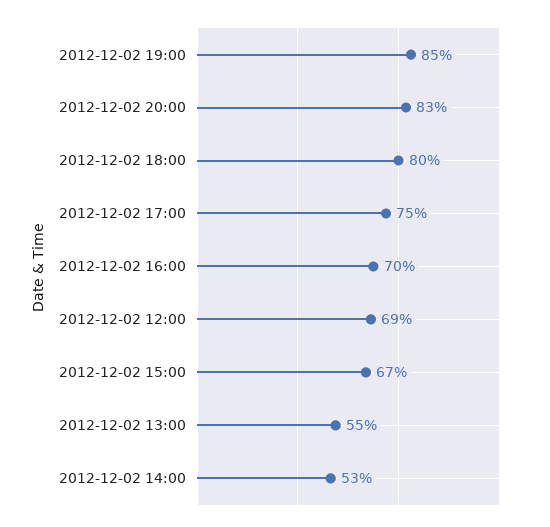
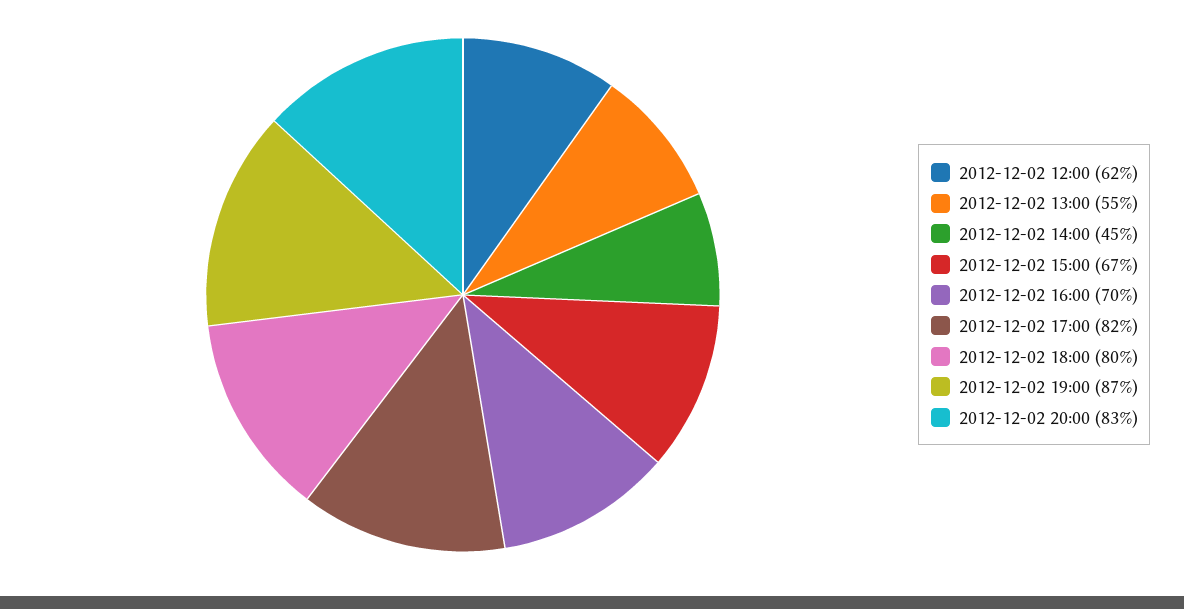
2012-12-02 19:00: 85 -> 87
2012-12-02 17:00: 75 -> 82
2012-12-02 12:00: 69 -> 62
2012-12-02 14:00: 53 -> 45

